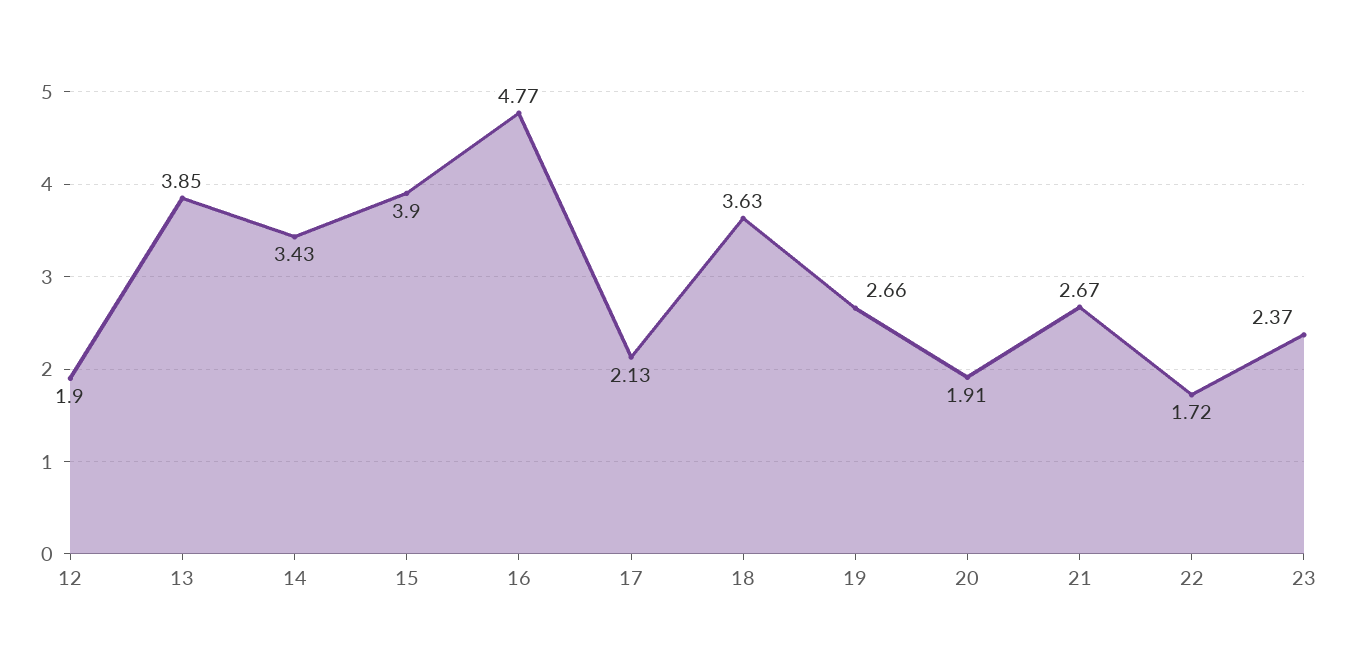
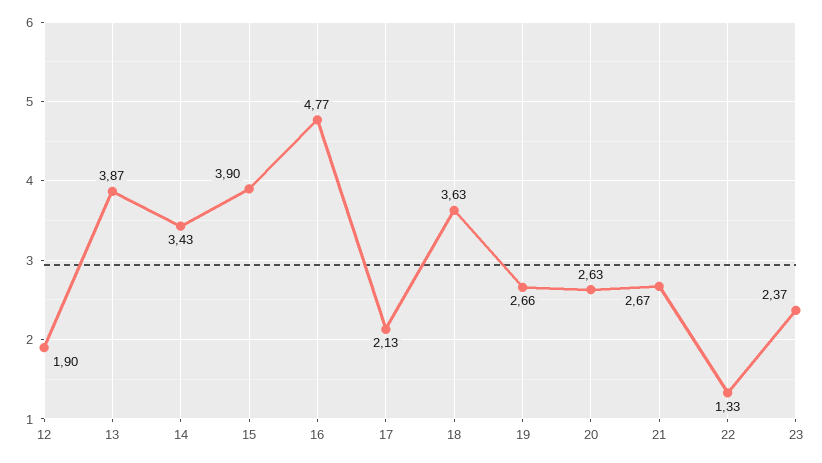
13: 3.85 -> 3.87
20: 1.91 -> 2.63
22: 1.72 -> 1.33

